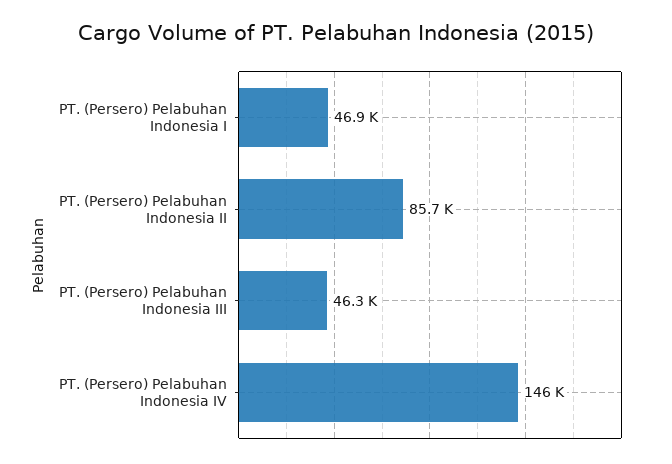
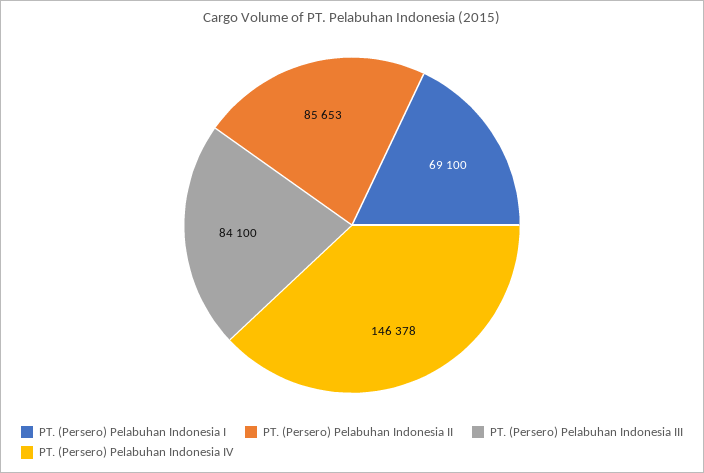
PT. (Persero) Pelabuhan Indonesia I: 46900 -> 69100
PT. (Persero) Pelabuhan Indonesia III: 46300 -> 84100

